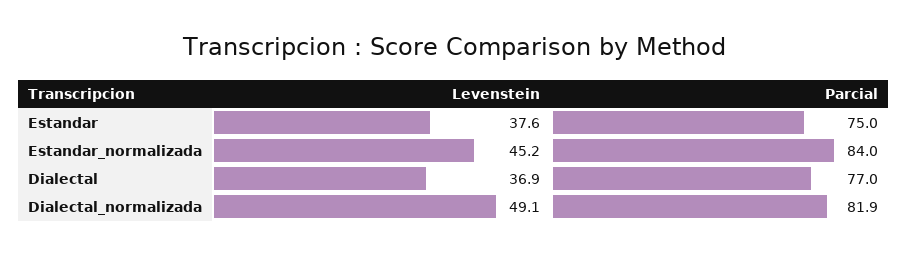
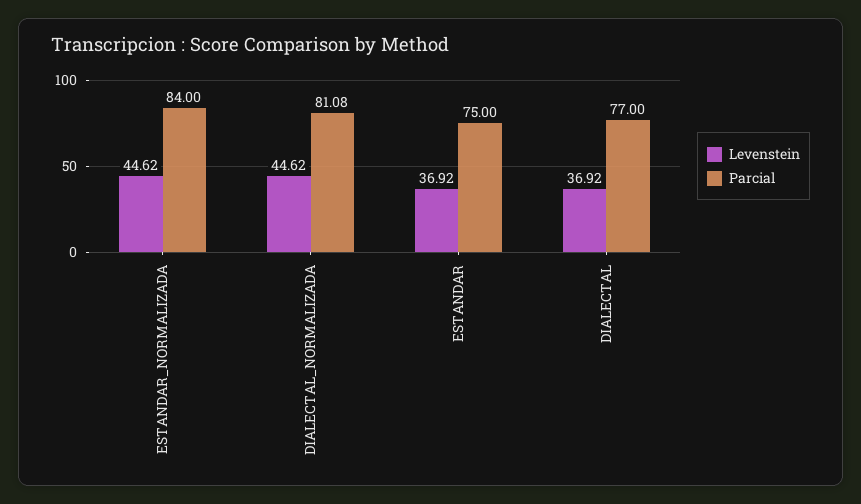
Levenstein, Estandar: 37.6 -> 36.92
Levenstein, Estandar_normalizada: 45.2 -> 44.62
Levenstein, Dialectal_normalizada: 49.1 -> 44.62
Parcial, Dialectal_normalizada: 81.9 -> 81.08

